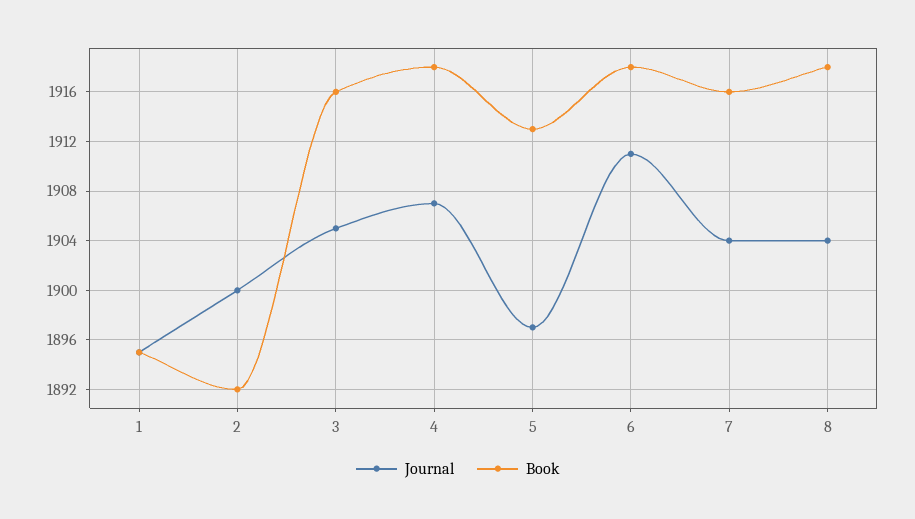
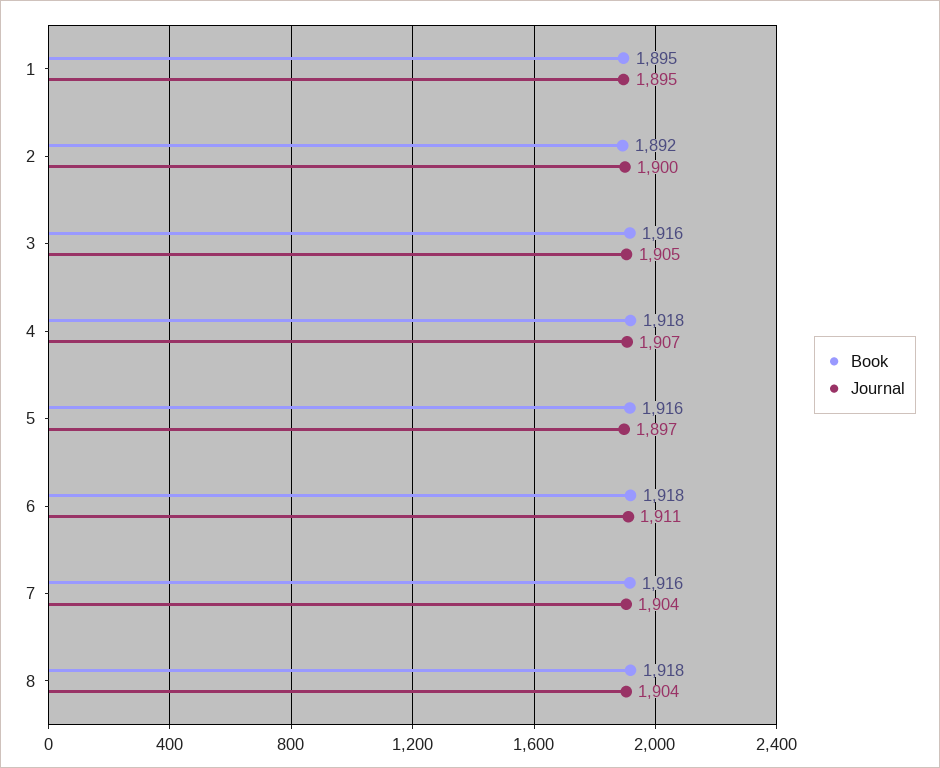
Book, 5: 1913 -> 1916

